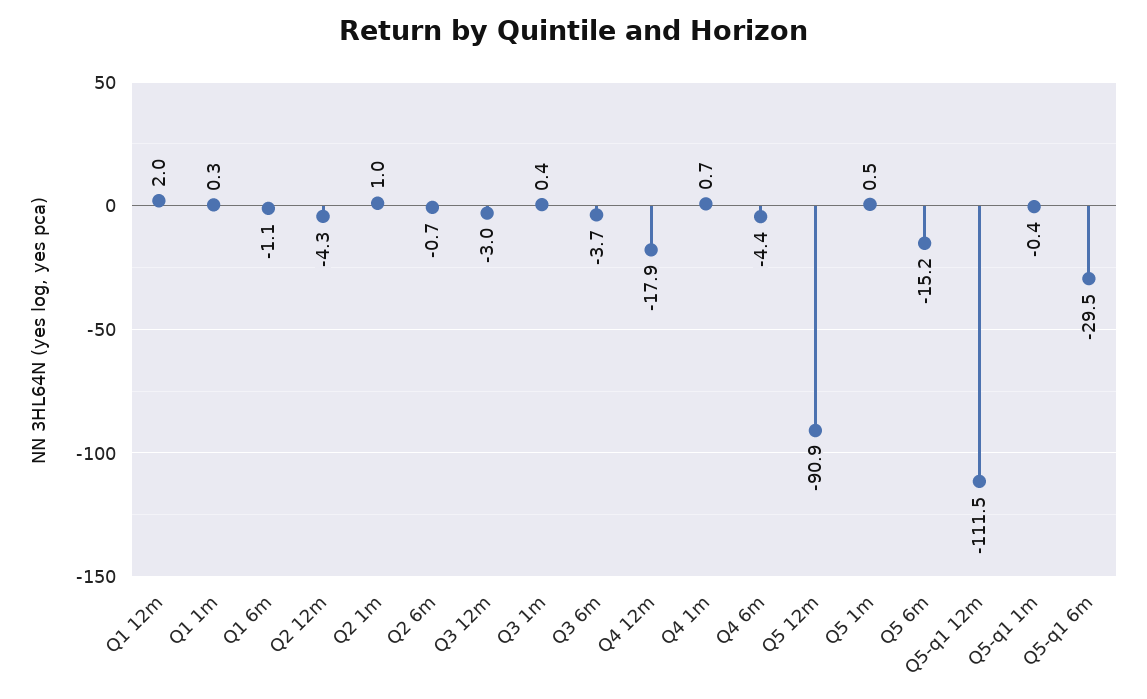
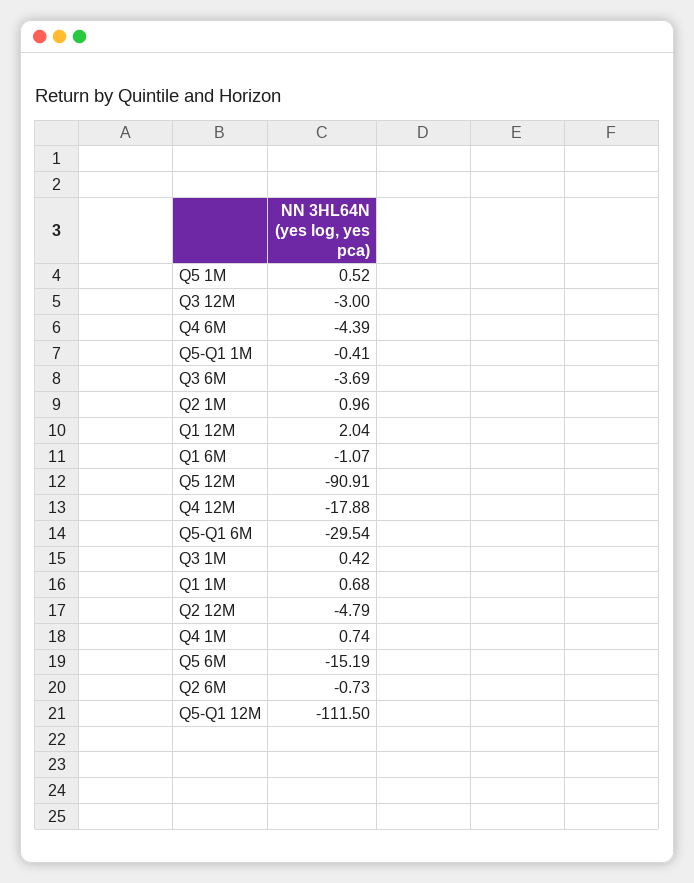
Q1 1m: 0.3 -> 0.68
Q2 12m: -4.3 -> -4.79

